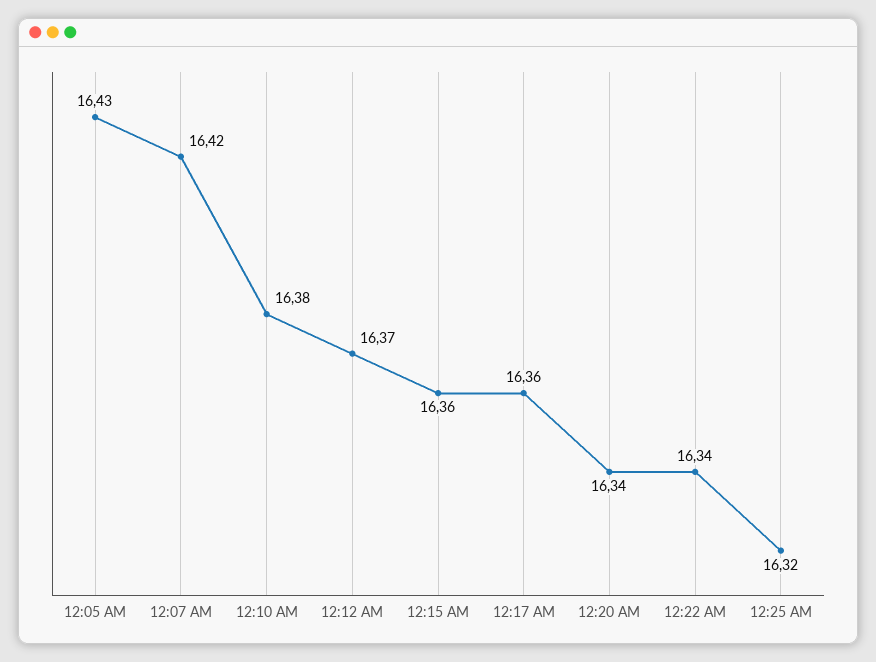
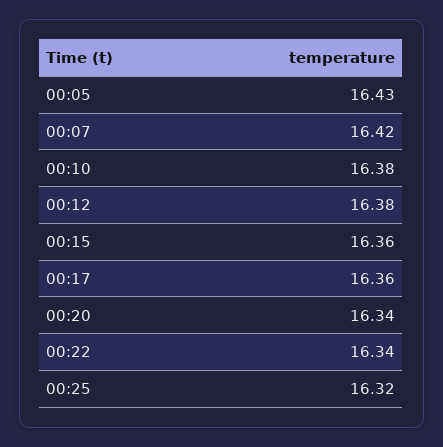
12:12 AM: 16.37 -> 16.38

